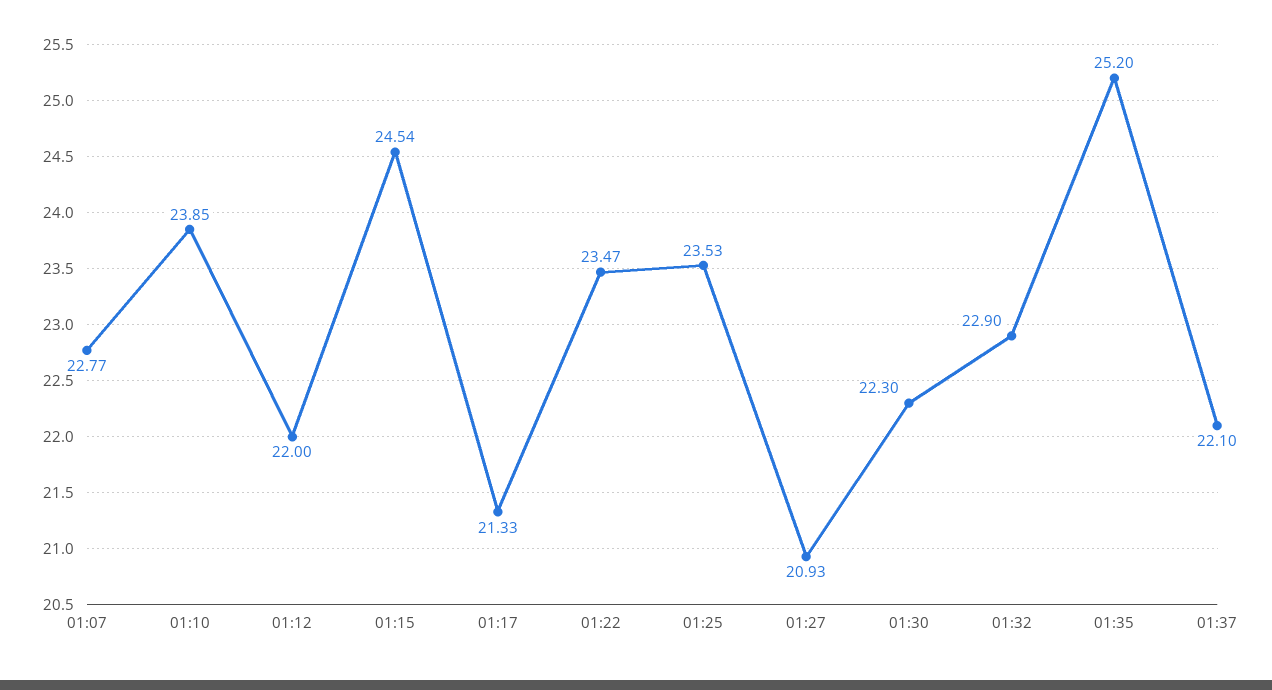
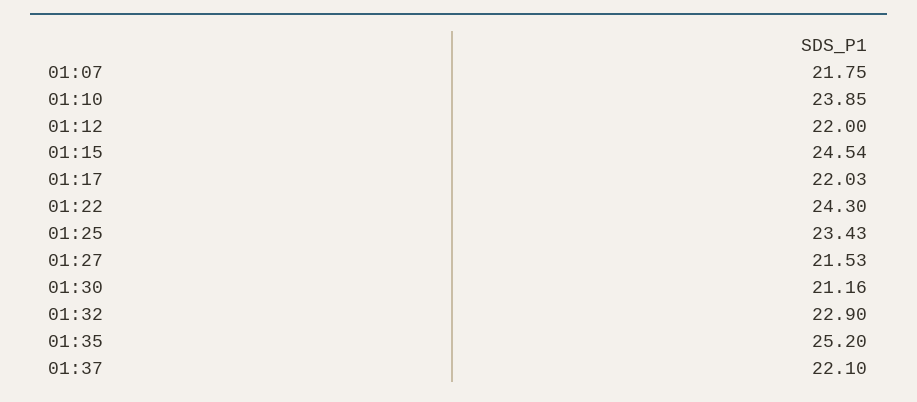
01:07: 22.77 -> 21.75
01:17: 21.33 -> 22.03
01:22: 23.47 -> 24.3
01:25: 23.53 -> 23.43
01:27: 20.93 -> 21.53
01:30: 22.3 -> 21.16

